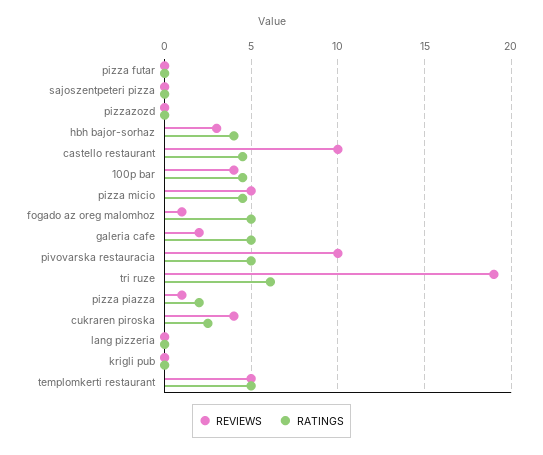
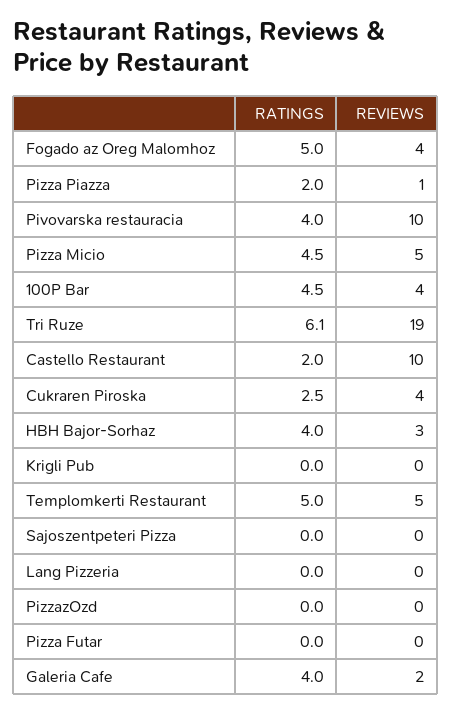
RATINGS, castello restaurant: 4.5 -> 2
REVIEWS, fogado az oreg malomhoz: 1 -> 4
RATINGS, galeria cafe: 5 -> 4
RATINGS, pivovarska restauracia: 5 -> 4

